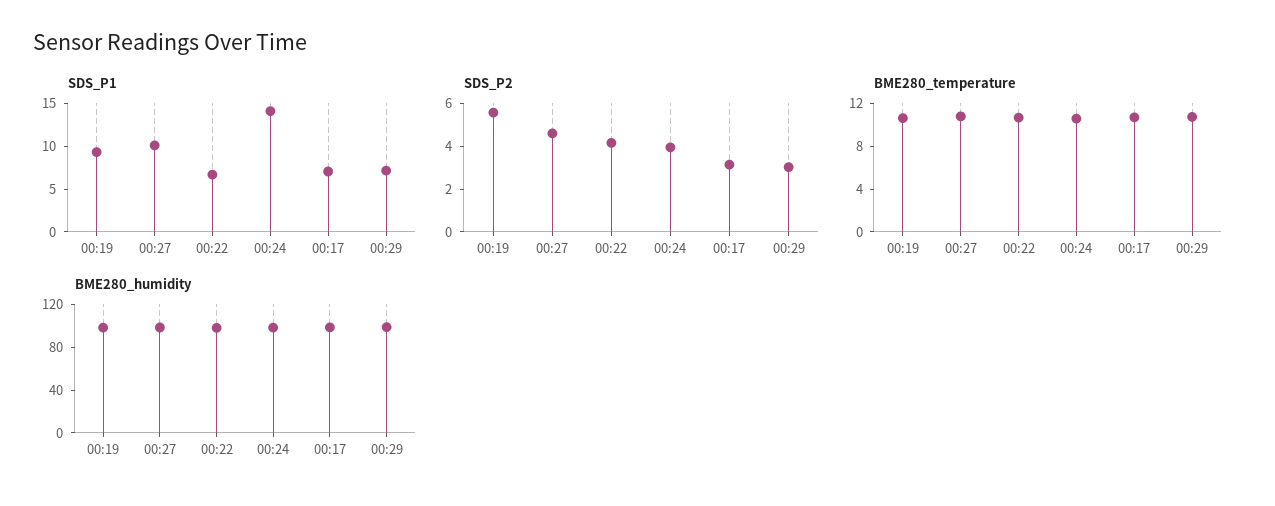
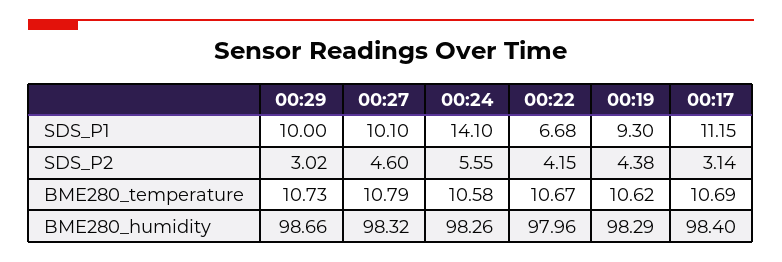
SDS_P1, 00:17: 7 -> 11.15
SDS_P1, 00:29: 7 -> 10
SDS_P2, 00:19: 5.5 -> 4.38
SDS_P2, 00:24: 4 -> 5.55

